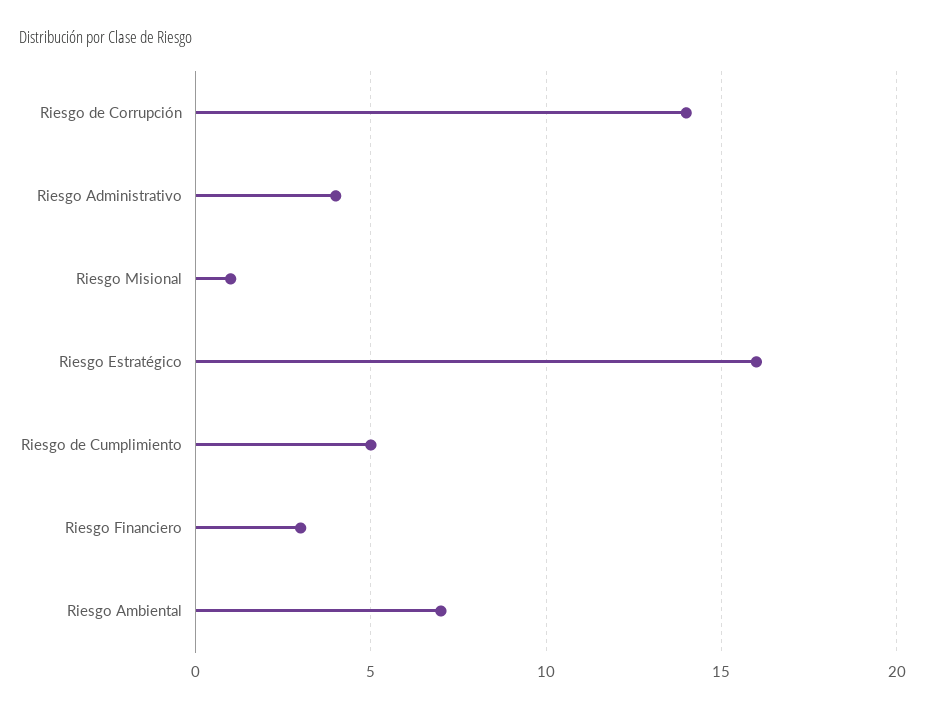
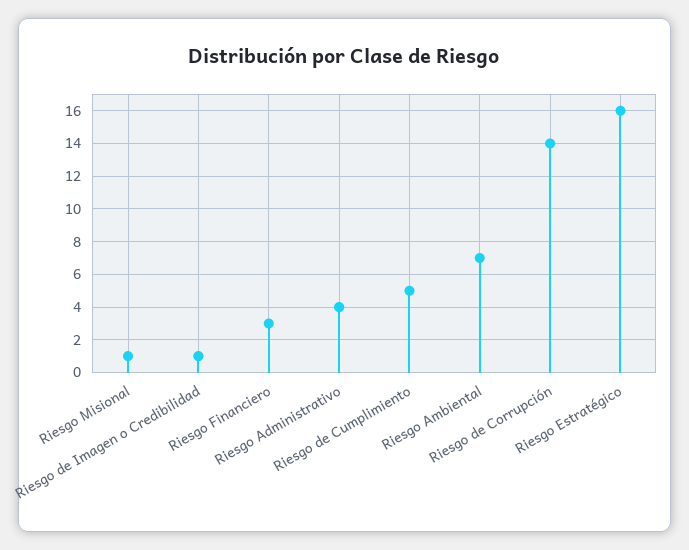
Riesgo de Imagen o Credibilidad: none -> 1

